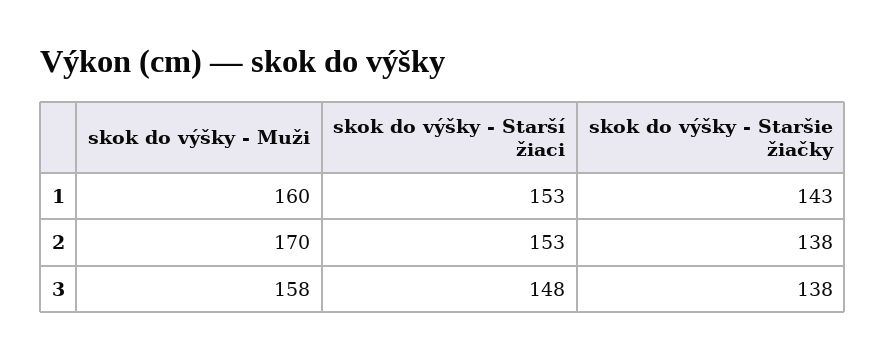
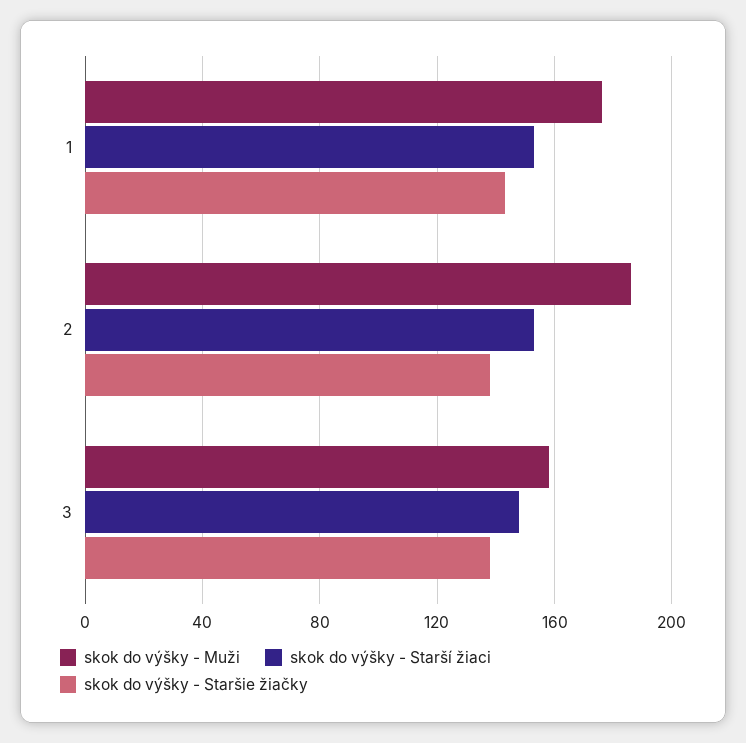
skok do výšky - Muži, 1: 160 -> 175
skok do výšky - Muži, 2: 170 -> 185

